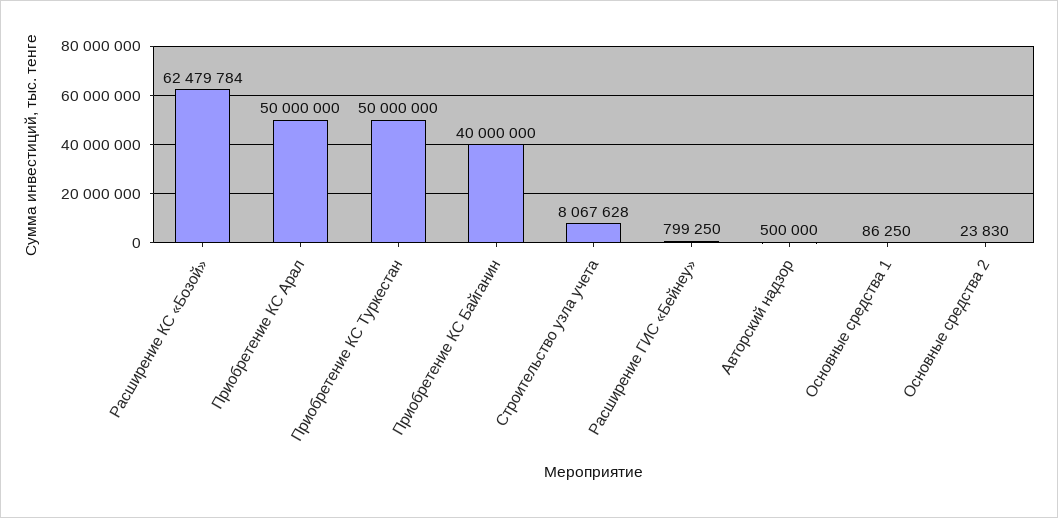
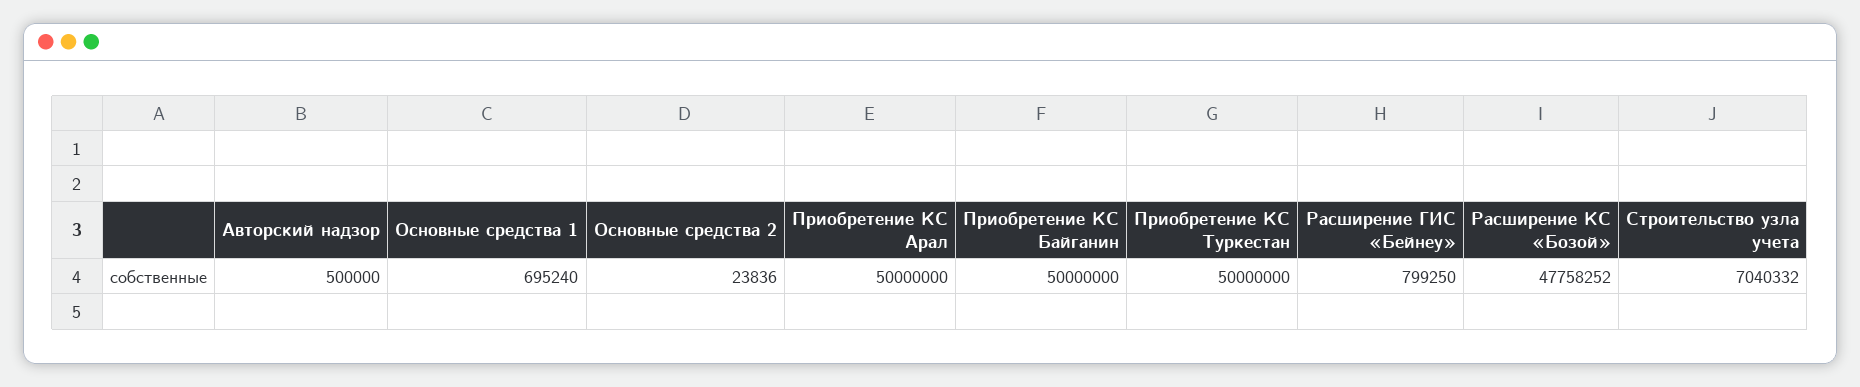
Расширение КС «Бозой»: 62479784 -> 47758252
Приобретение КС Байганин: 40000000 -> 50000000
Строительство узла учета: 8067628 -> 7040332
Основные средства 1: 86250 -> 695240
Основные средства 2: 23830 -> 23836

